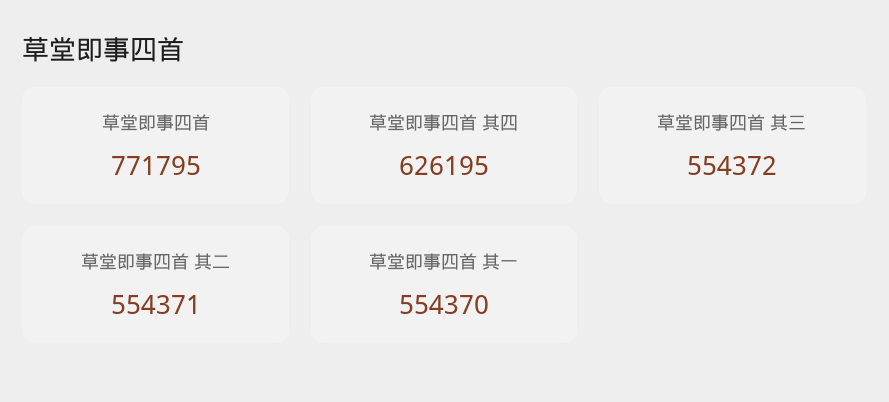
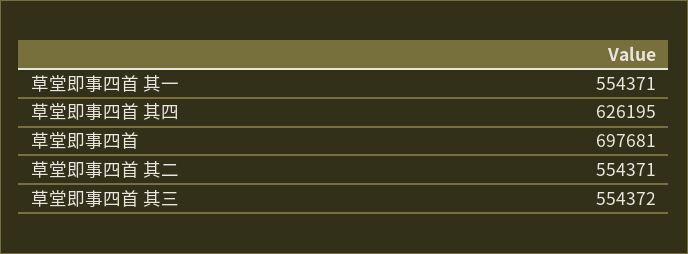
草堂即事四首: 771795 -> 697681
草堂即事四首 其一: 554370 -> 554371

